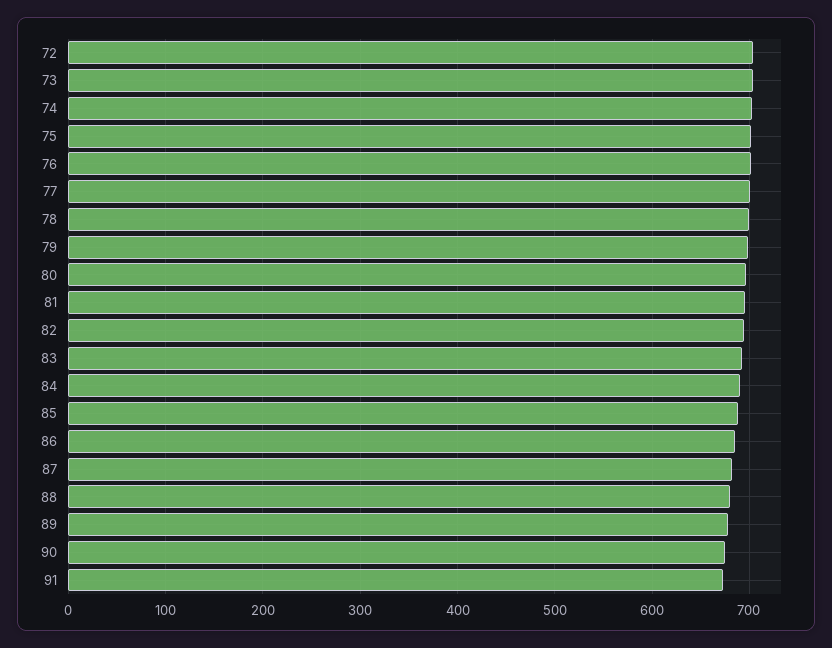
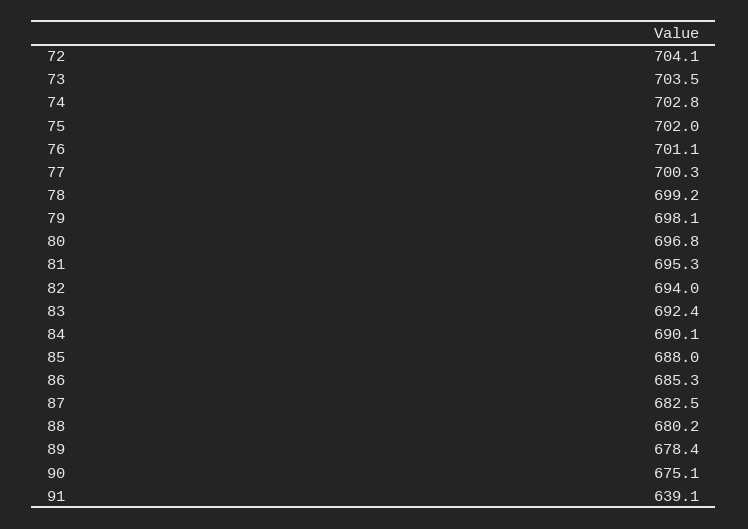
91: 670 -> 639.1

